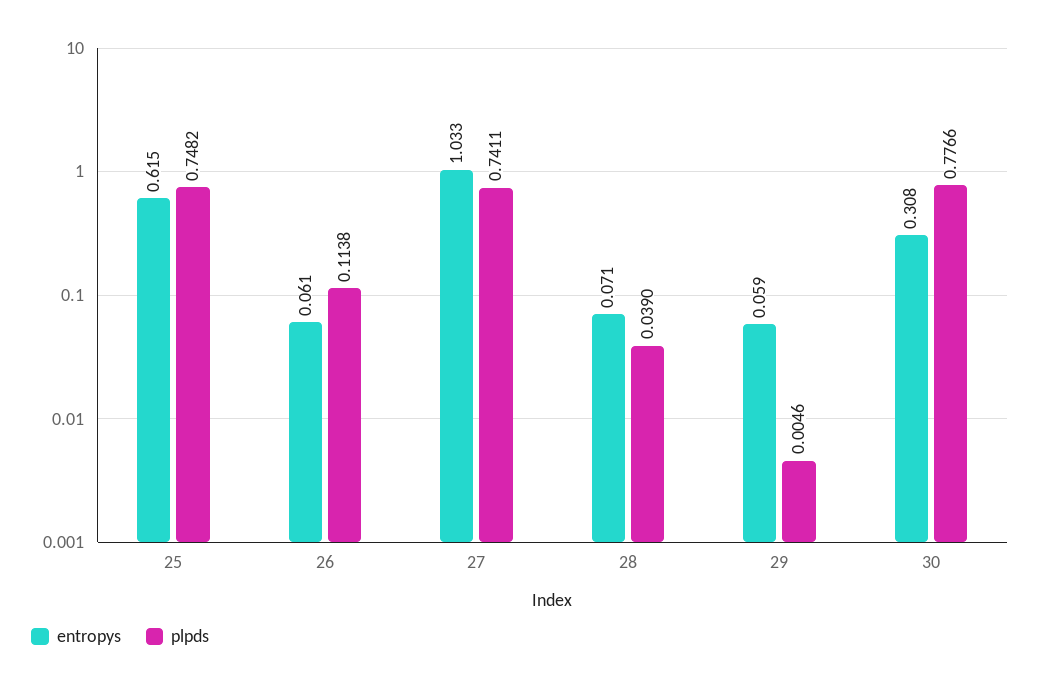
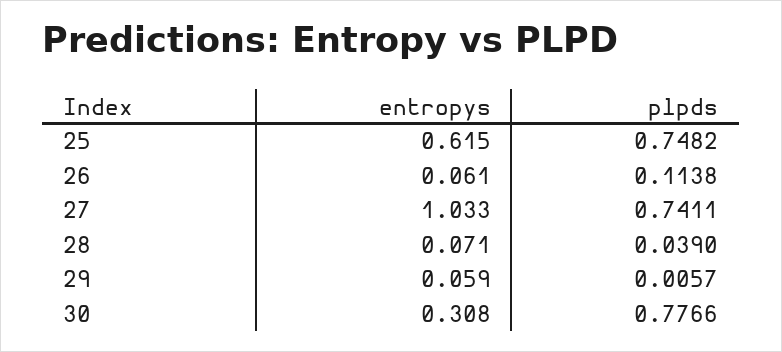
plpds, 29: 0.0046 -> 0.0057

